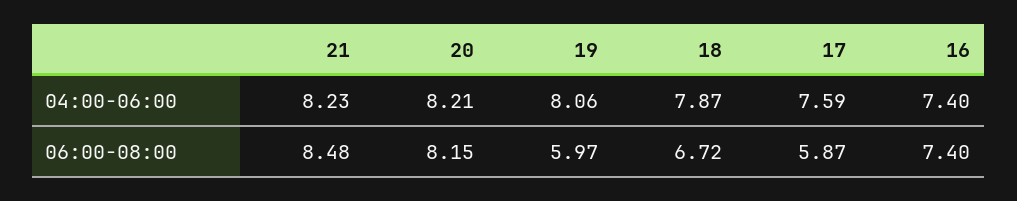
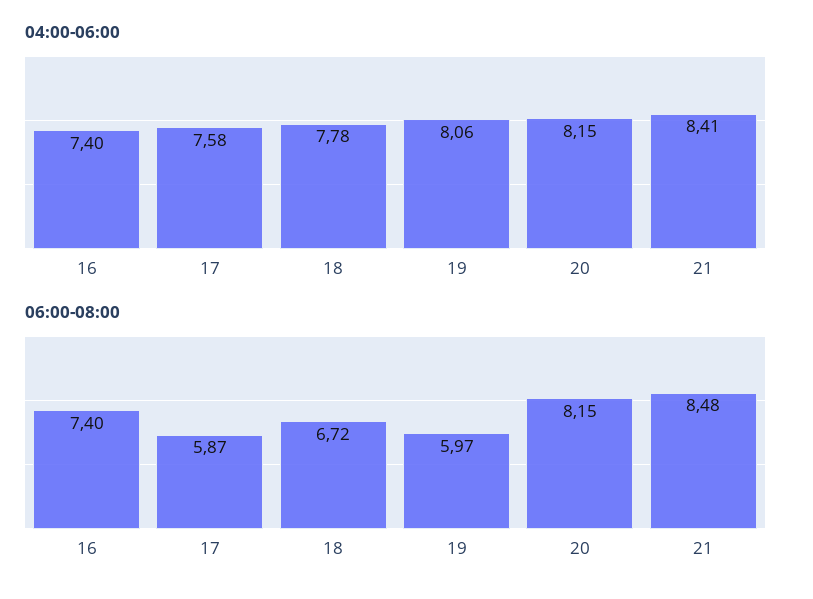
04:00-06:00, 21: 8.23 -> 8.41
04:00-06:00, 20: 8.21 -> 8.15
04:00-06:00, 18: 7.87 -> 7.78
04:00-06:00, 17: 7.59 -> 7.58

